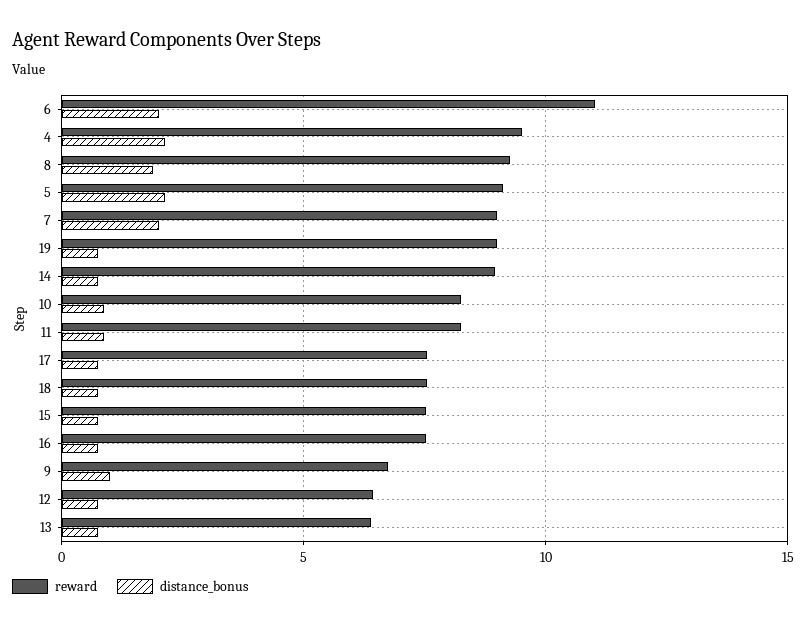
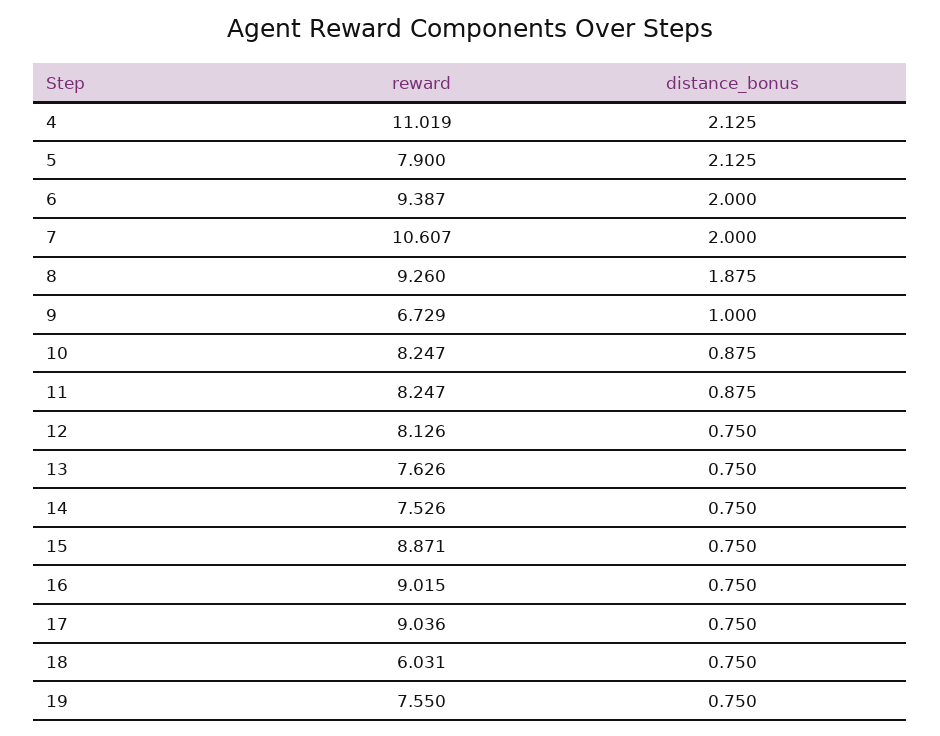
reward, 6: 11 -> 9.387
reward, 4: 9.5 -> 11.019
reward, 5: 9 -> 7.9
reward, 7: 9 -> 10.607
reward, 19: 9 -> 7.55
reward, 14: 9 -> 7.526
reward, 17: 7.5 -> 9.036
reward, 18: 7.5 -> 6.031
reward, 15: 7.5 -> 8.871
reward, 16: 7.5 -> 9.015
reward, 12: 6.5 -> 8.126
reward, 13: 6.5 -> 7.626

